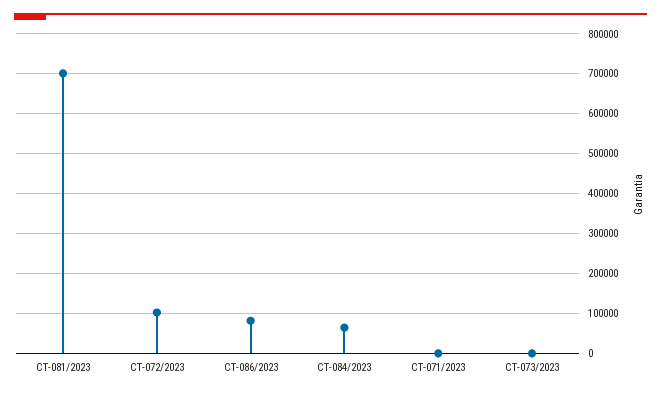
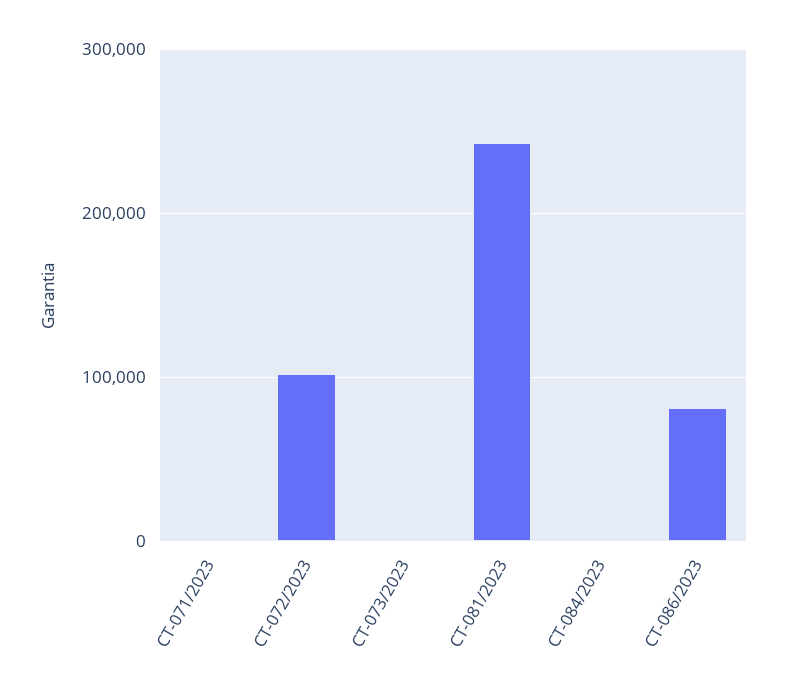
CT-081/2023: 700000 -> 240000
CT-084/2023: 60000 -> 0

